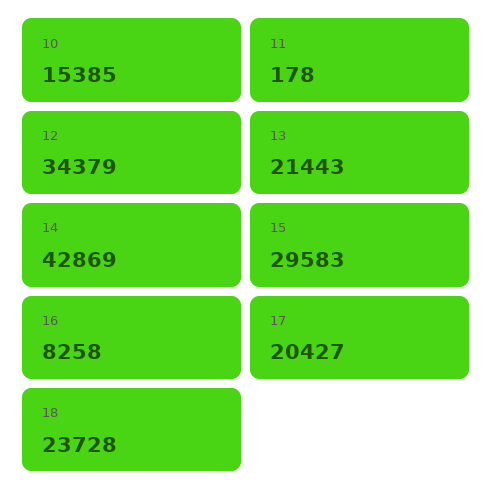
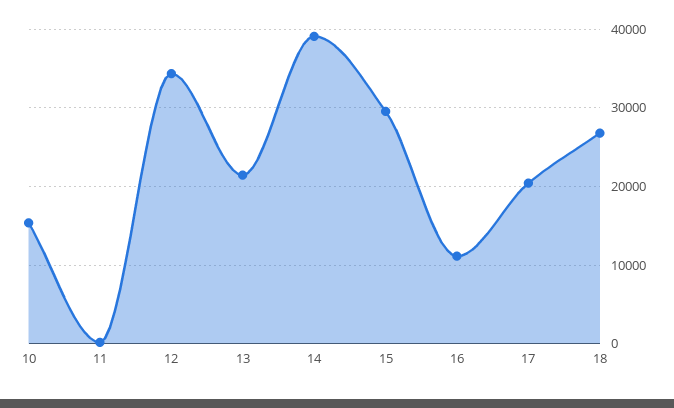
14: 42869 -> 39000
16: 8258 -> 11000
18: 23728 -> 27000

